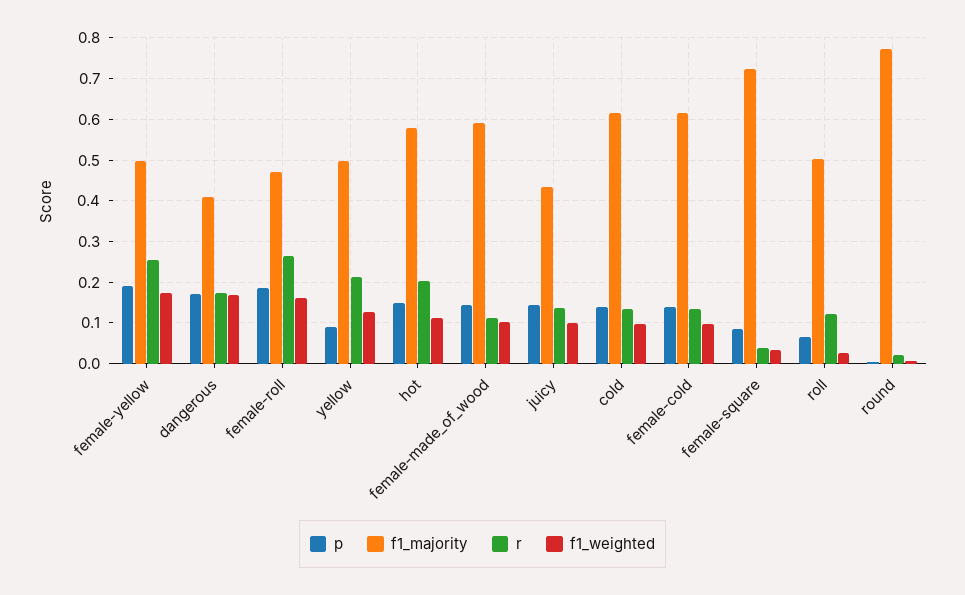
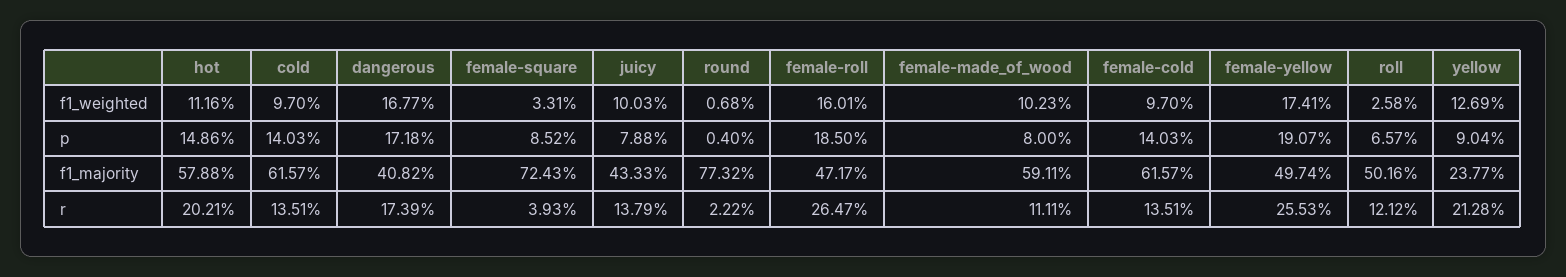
f1_majority, yellow: 0.5 -> 0.2377
p, female-made_of_wood: 0.14 -> 0.08
p, juicy: 0.14 -> 0.0788

